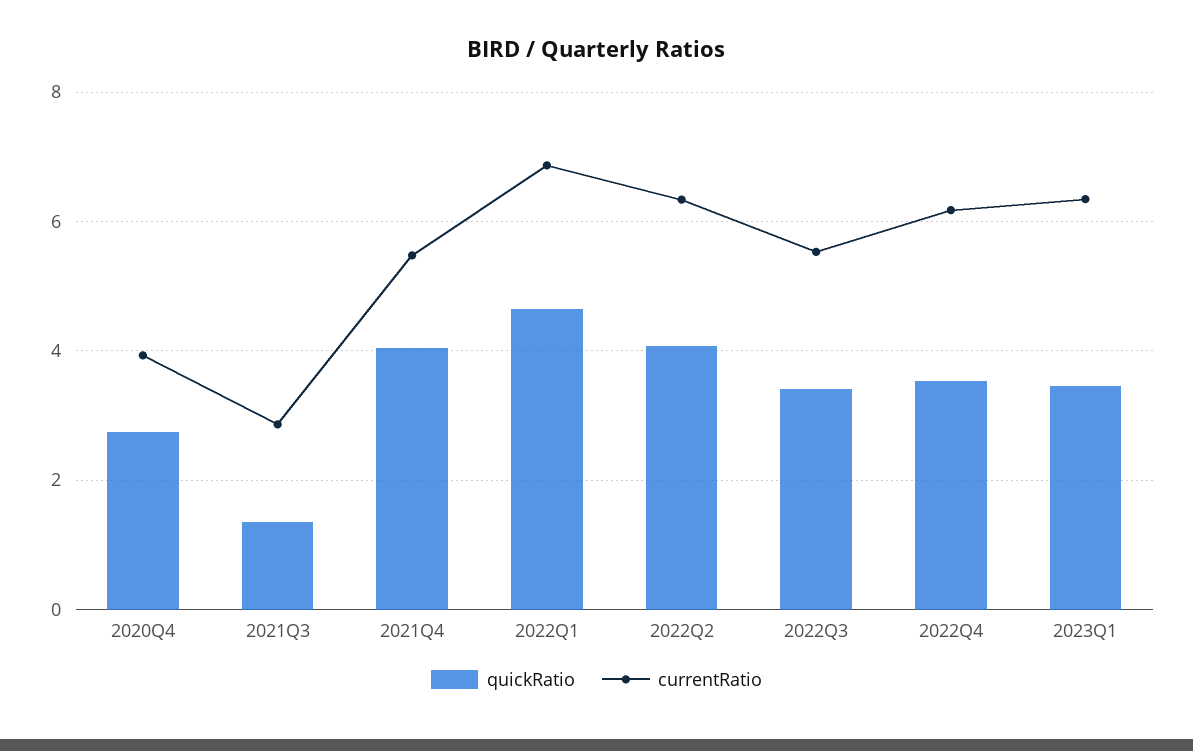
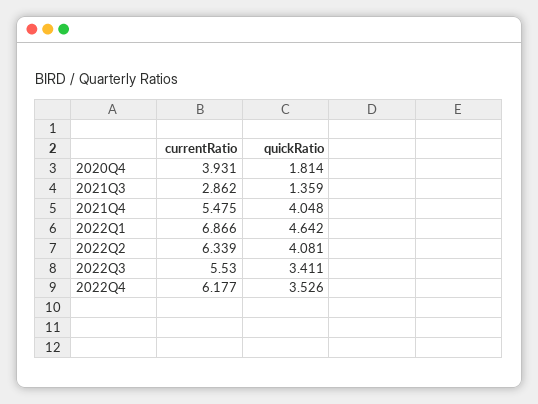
quickRatio, 2020Q4: 2.8 -> 1.814
quickRatio, 2023Q1: 3.4 -> none
currentRatio, 2023Q1: 6.4 -> none

